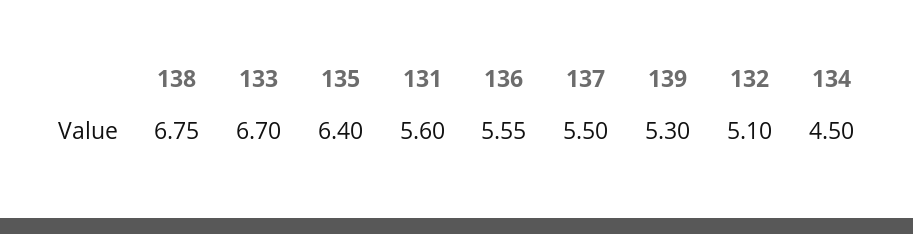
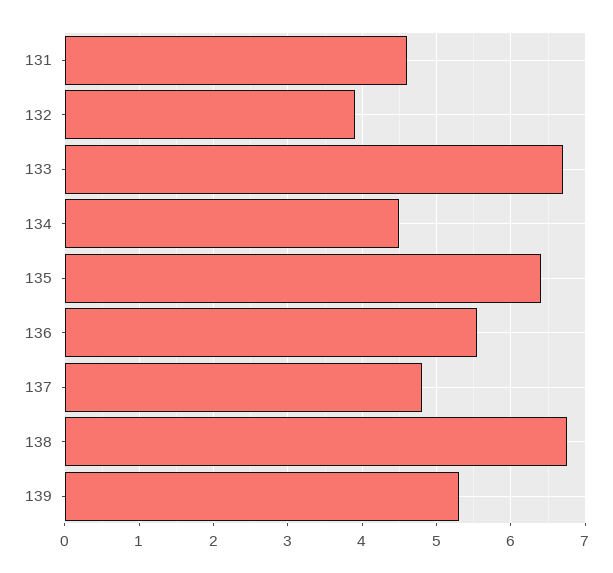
131: 5.6 -> 4.6
137: 5.5 -> 4.8
132: 5.1 -> 3.9

